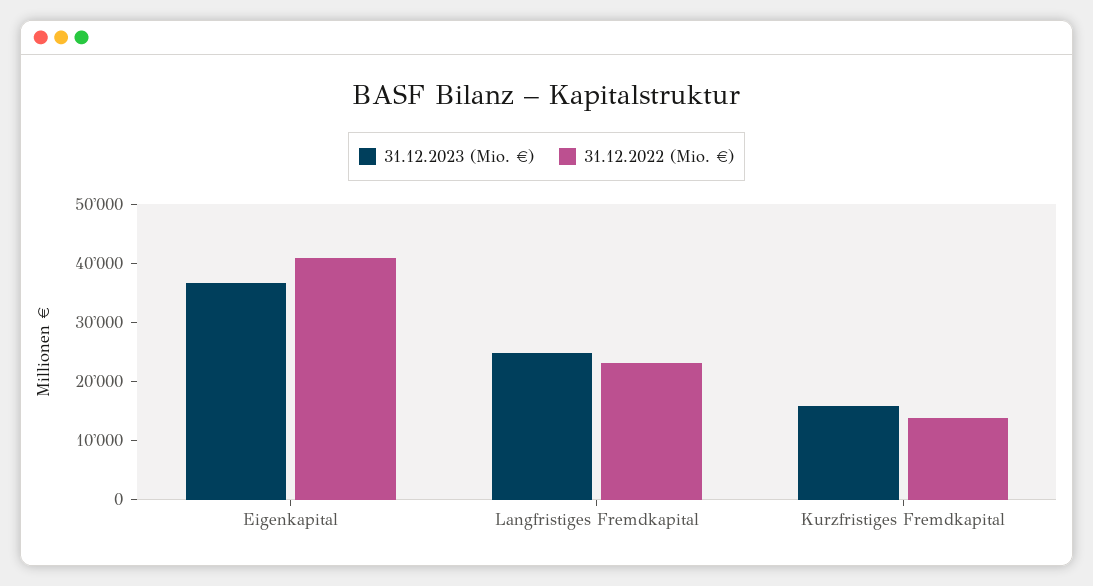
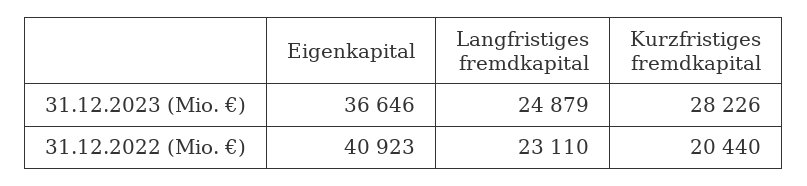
31.12.2023 (Mio. €), Kurzfristiges Fremdkapital: 16000 -> 28226
31.12.2022 (Mio. €), Kurzfristiges Fremdkapital: 14000 -> 20440

